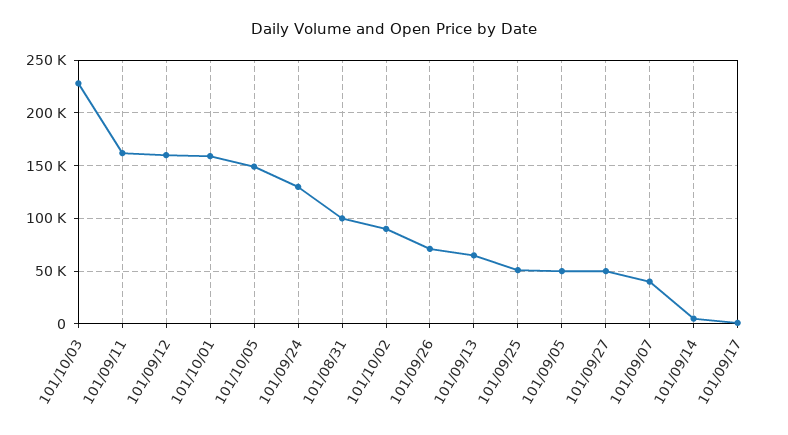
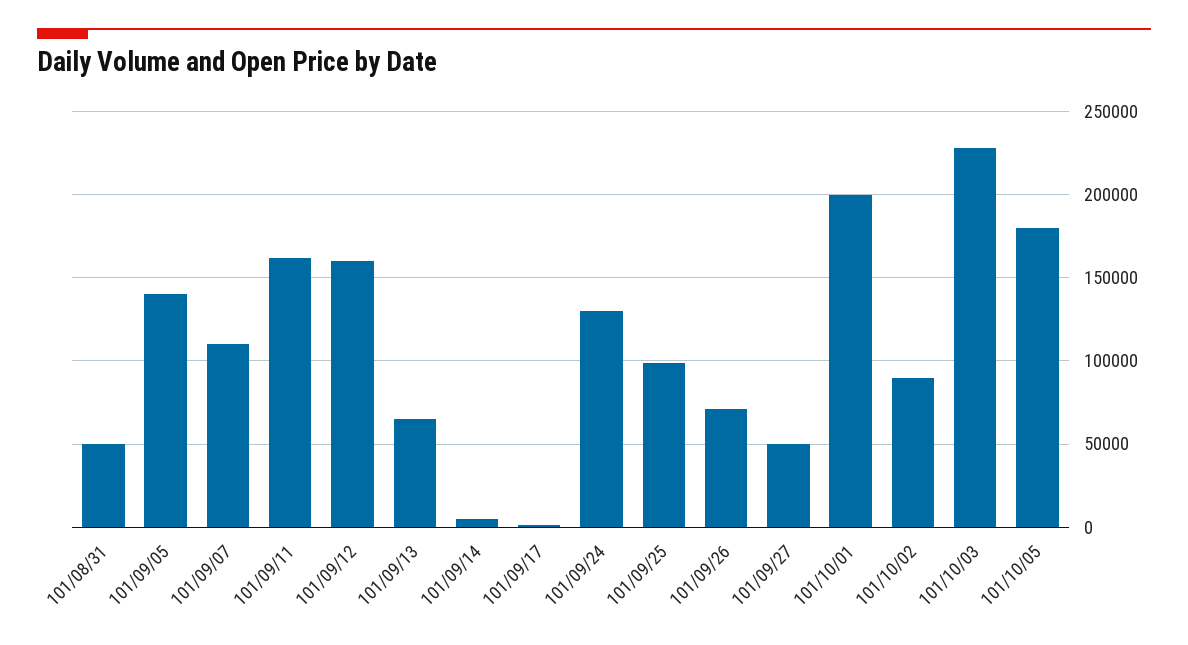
101/10/01: 160000 -> 200000
101/10/05: 150000 -> 180000
101/08/31: 100000 -> 50000
101/09/25: 50000 -> 100000
101/09/05: 50000 -> 140000
101/09/07: 40000 -> 110000

